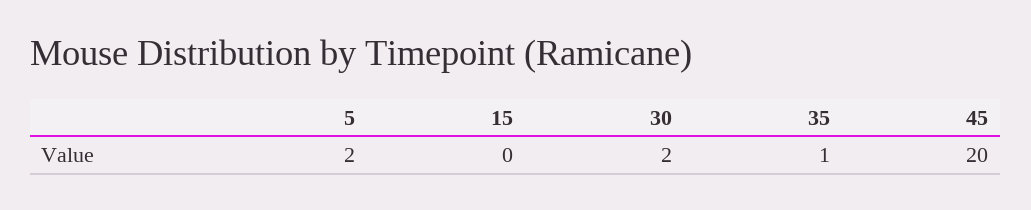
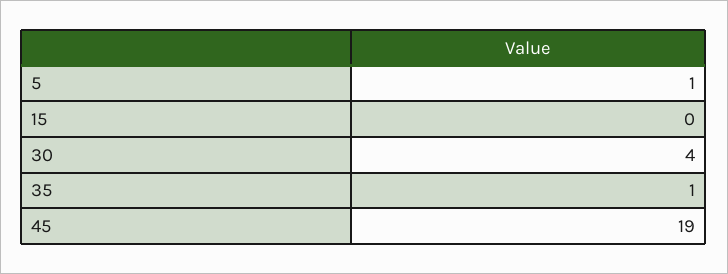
5: 2 -> 1
30: 2 -> 4
45: 20 -> 19

